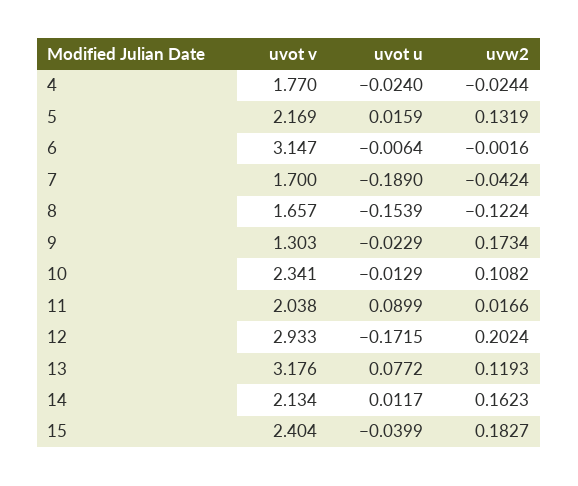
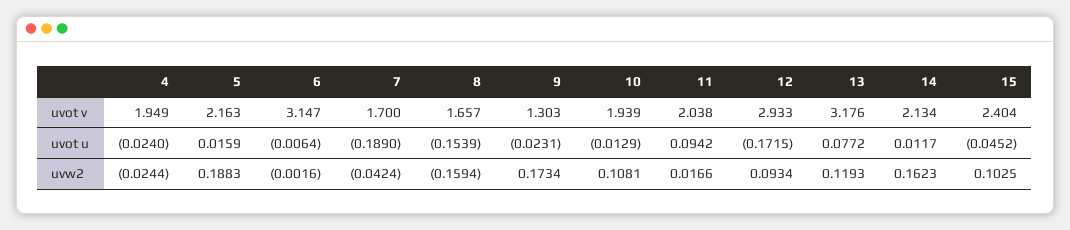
uvot v, 4: 1.77 -> 1.949
uvot v, 5: 2.169 -> 2.163
uvw2, 5: 0.1319 -> 0.1883
uvw2, 8: -0.1224 -> -0.1594
uvot u, 9: -0.0229 -> -0.0231
uvot v, 10: 2.341 -> 1.939
uvw2, 10: 0.1082 -> 0.1081
uvot u, 11: 0.0899 -> 0.0942
uvw2, 12: 0.2024 -> 0.0934
uvot u, 15: -0.0399 -> -0.0452
uvw2, 15: 0.1827 -> 0.1025

